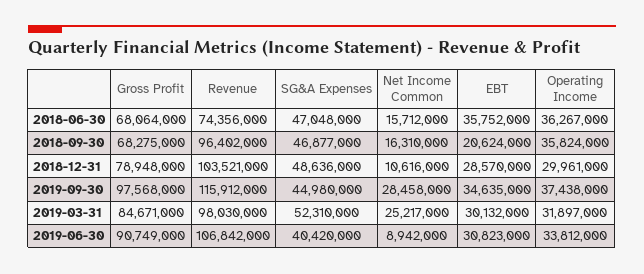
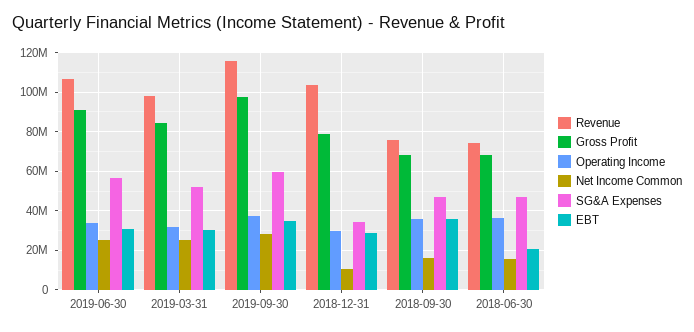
EBT, 2018-06-30: 35752000 -> 20000000
Revenue, 2018-09-30: 96402000 -> 75000000
EBT, 2018-09-30: 20624000 -> 35000000
SG&A Expenses, 2018-12-31: 48636000 -> 35000000
SG&A Expenses, 2019-09-30: 44980000 -> 60000000
SG&A Expenses, 2019-06-30: 40420000 -> 55000000
Net Income Common, 2019-06-30: 8942000 -> 25000000

